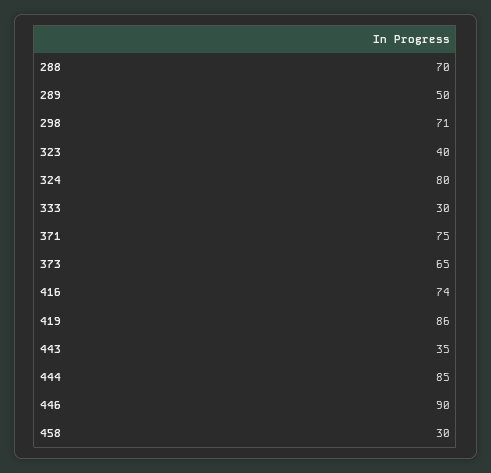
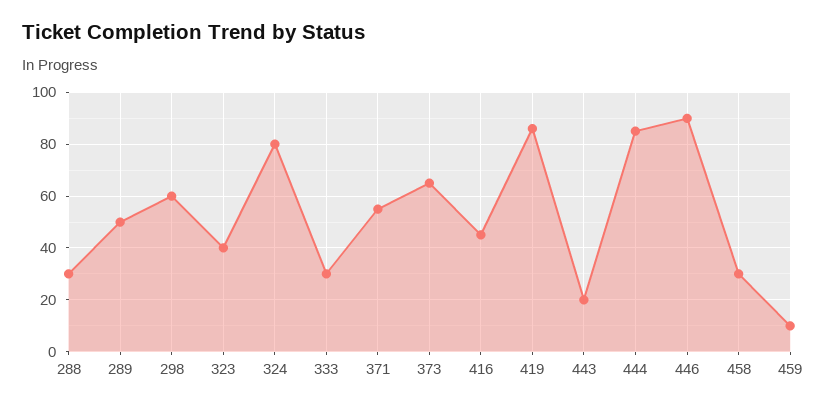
288: 70 -> 30
298: 71 -> 60
371: 75 -> 55
416: 74 -> 45
443: 35 -> 20
459: none -> 10

